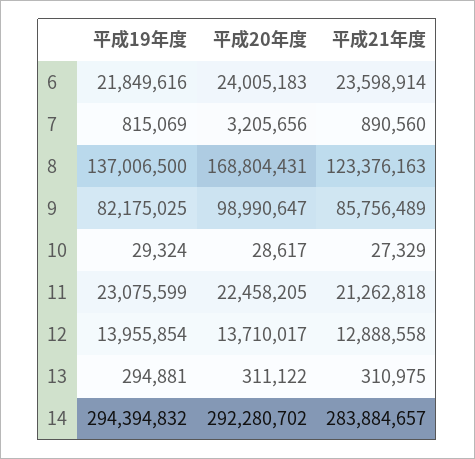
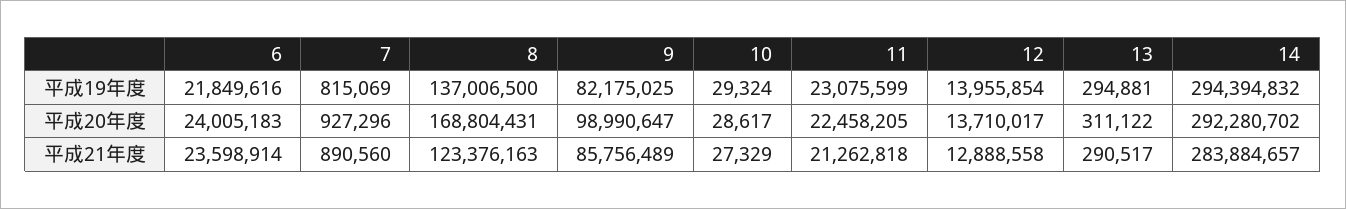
平成20年度, 7: 3205656 -> 927296
平成21年度, 13: 310975 -> 290517

